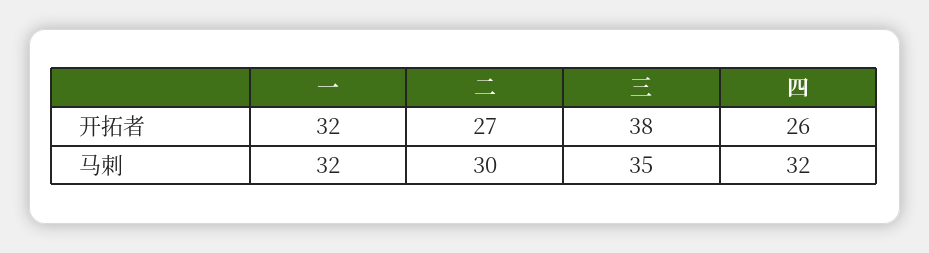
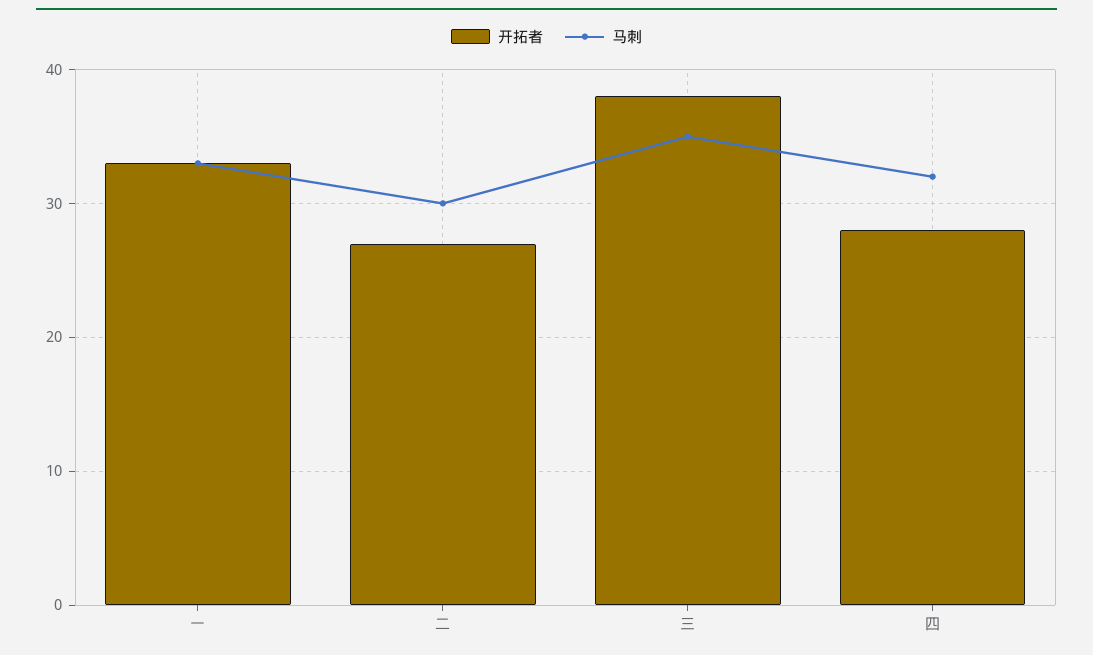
开拓者, 一: 32 -> 33
开拓者, 四: 26 -> 28
马刺, 一: 32 -> 33

